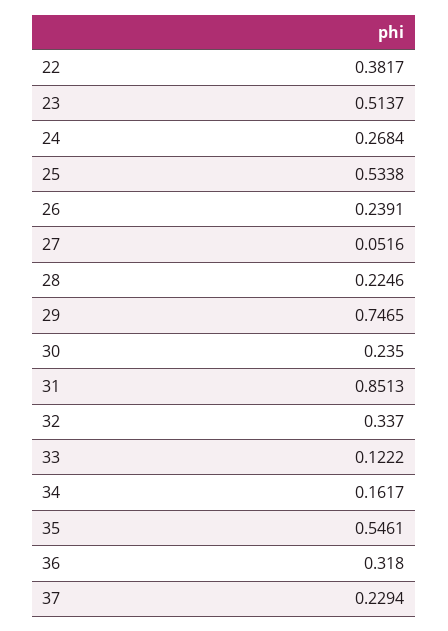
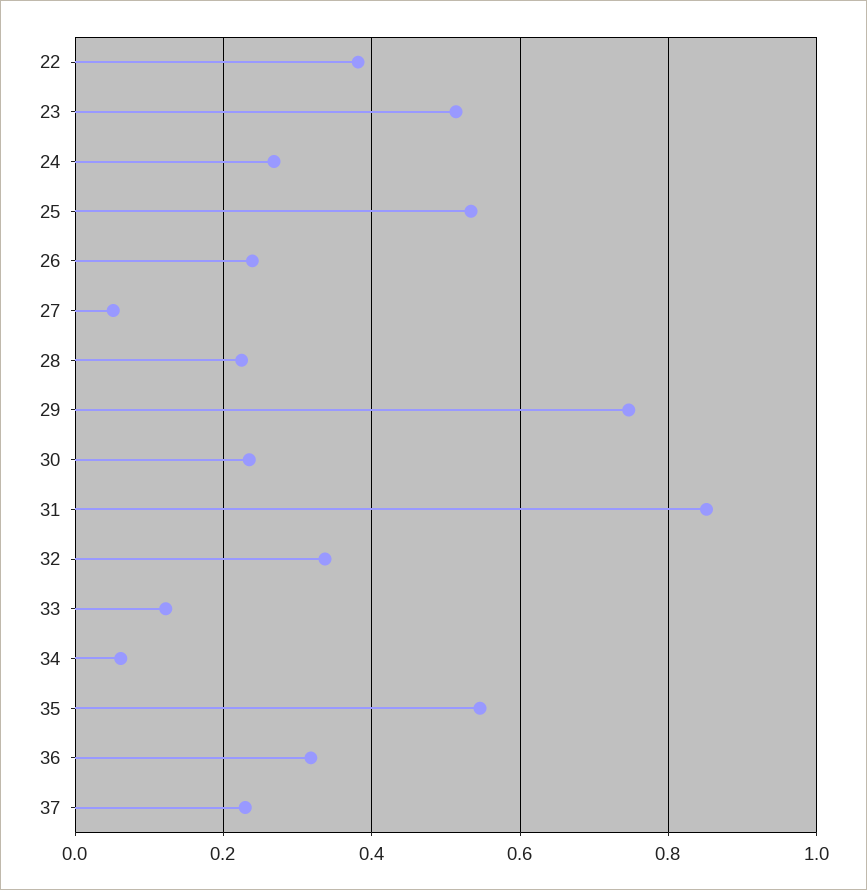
34: 0.1617 -> 0.06

